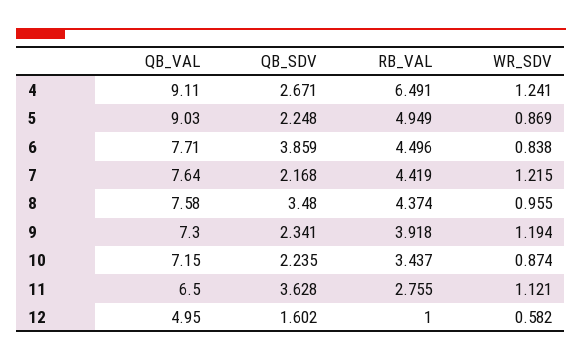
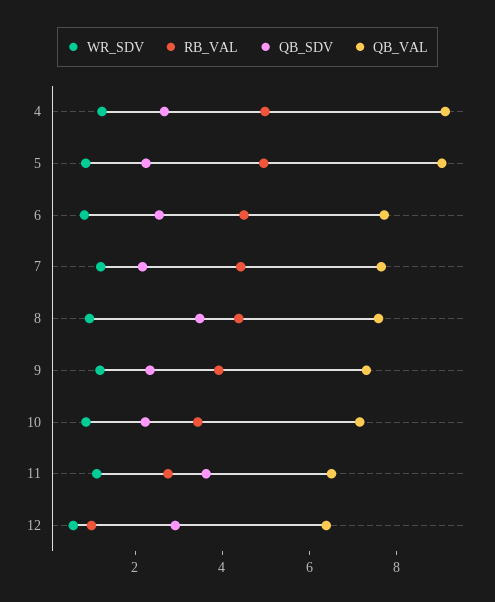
RB_VAL, 4: 6.491 -> 5
QB_SDV, 6: 3.859 -> 2.5
QB_VAL, 12: 4.95 -> 6.5
QB_SDV, 12: 1.602 -> 3

